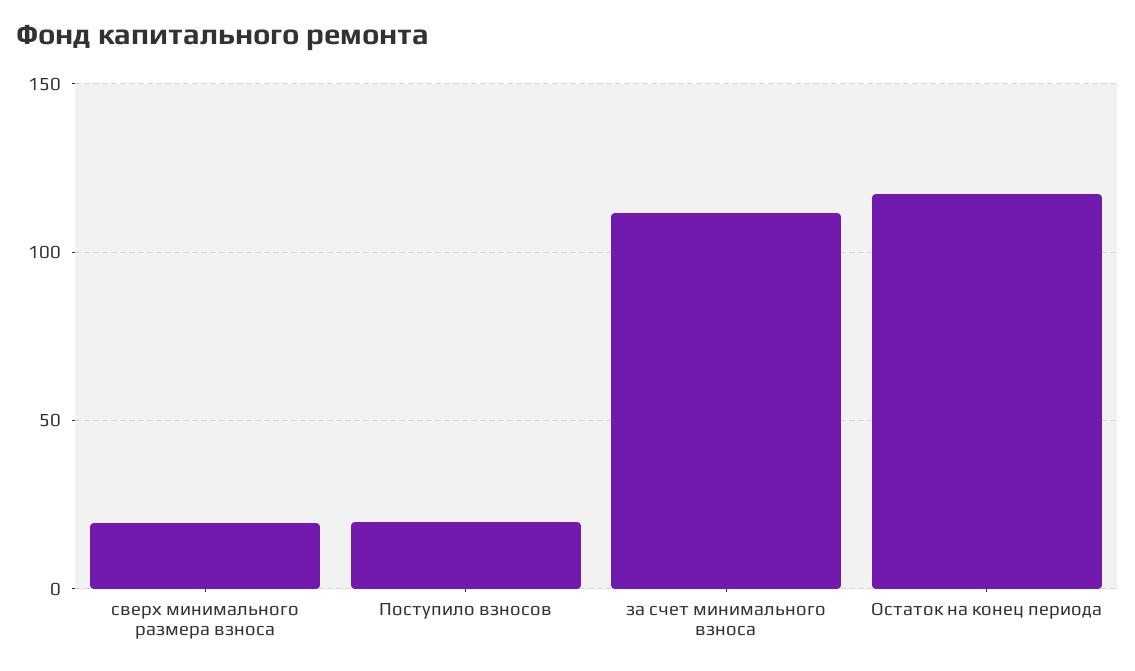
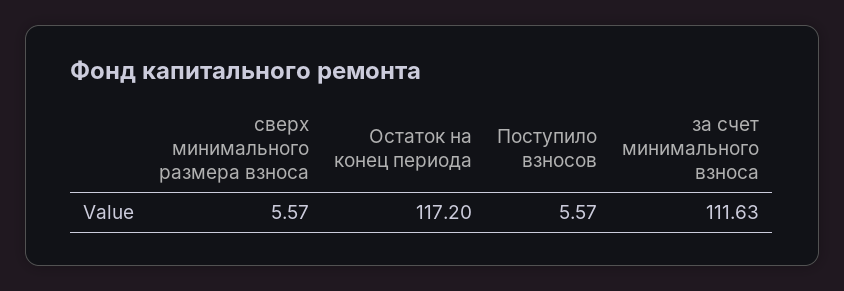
сверх минимального размера взноса: 20 -> 5.57
Поступило взносов: 20 -> 5.57

